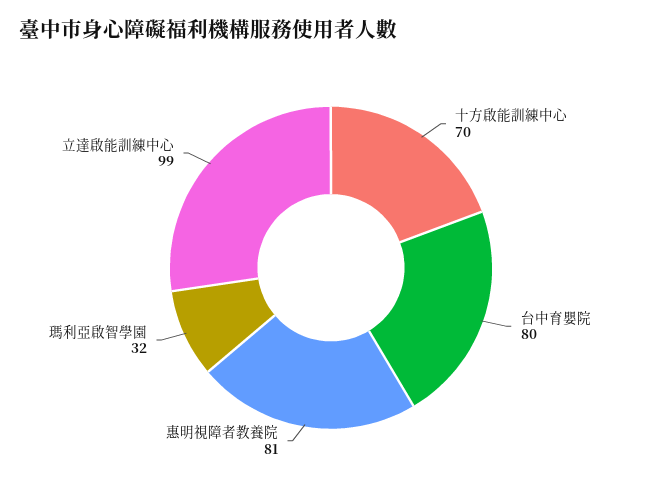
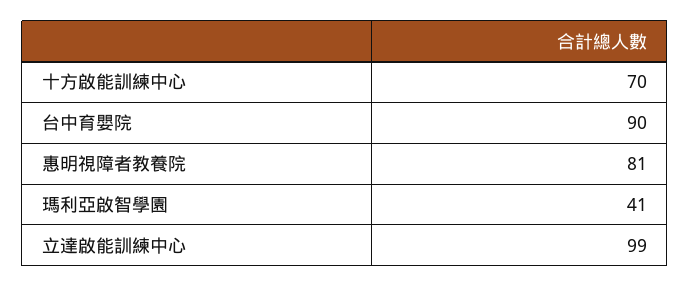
台中育嬰院: 80 -> 90
瑪利亞啟智學園: 32 -> 41

